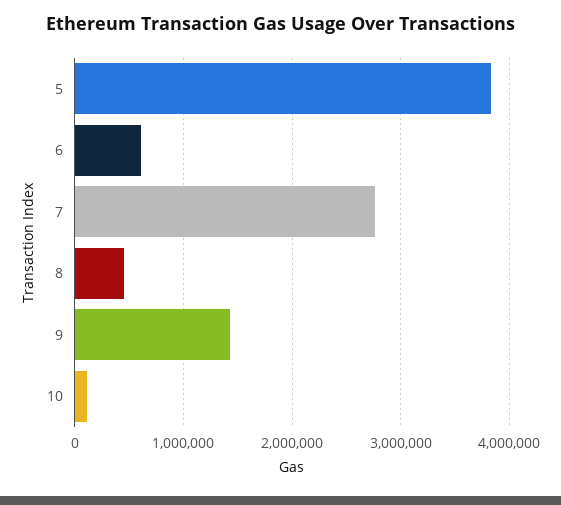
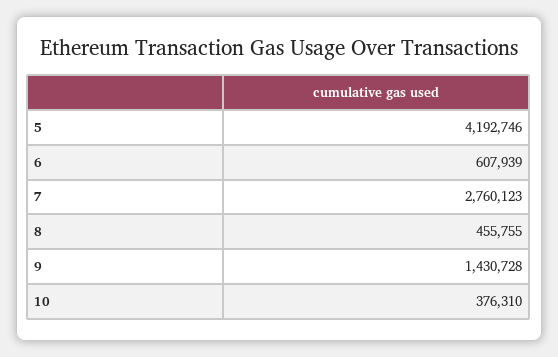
5: 3800000 -> 4192746
10: 100000 -> 376310

